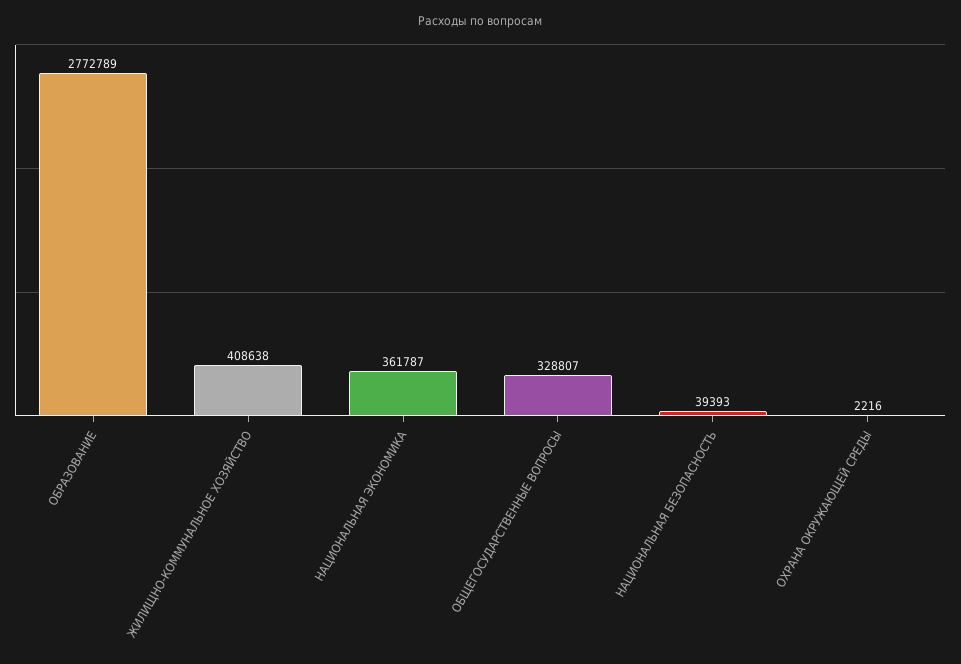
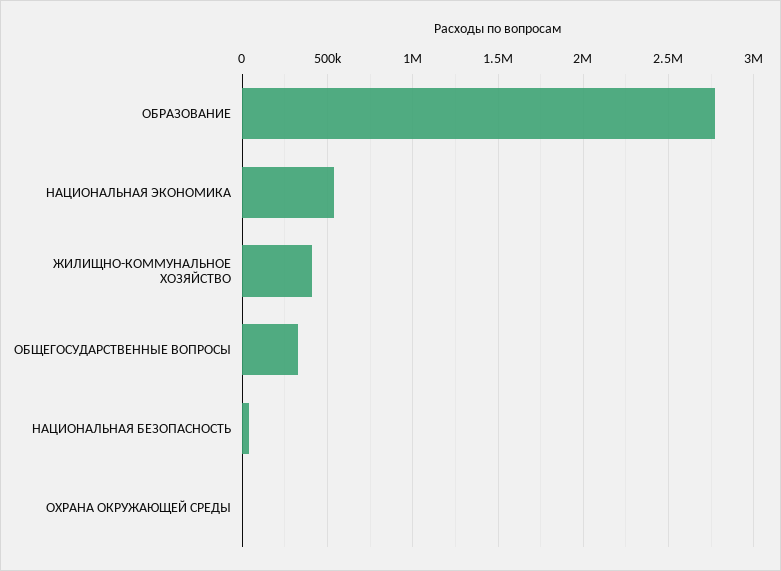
НАЦИОНАЛЬНАЯ ЭКОНОМИКА: 361787 -> 550000

